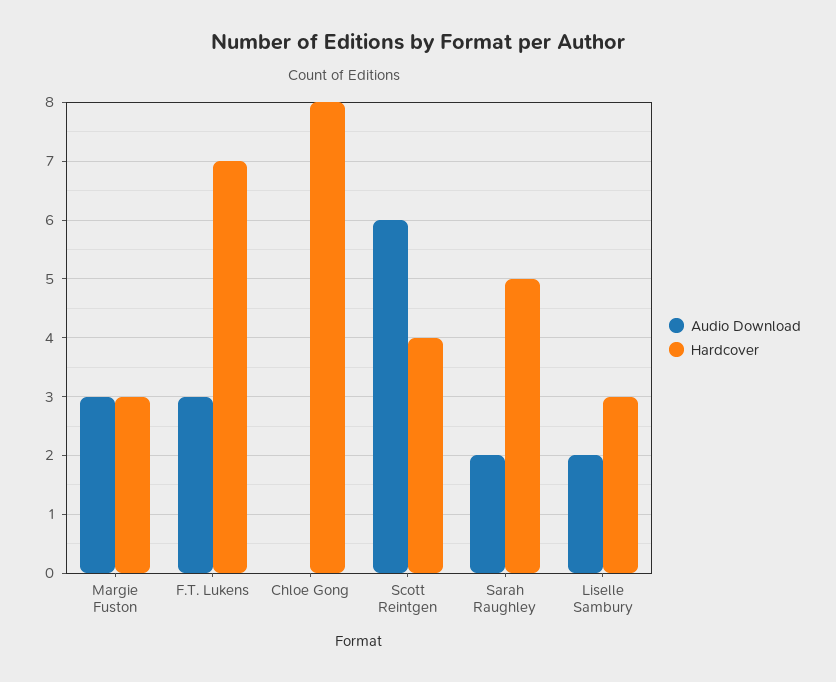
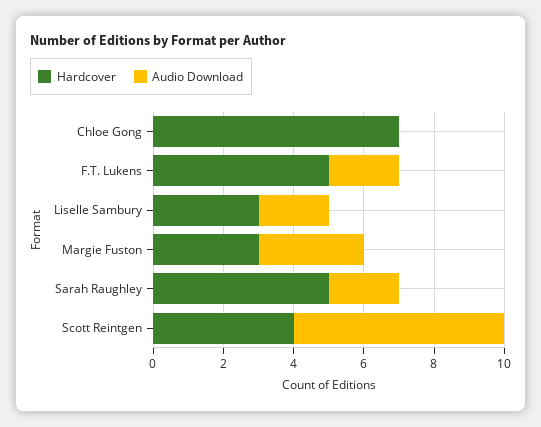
Audio Download, F.T. Lukens: 3 -> 2
Hardcover, F.T. Lukens: 7 -> 5
Hardcover, Chloe Gong: 8 -> 7

